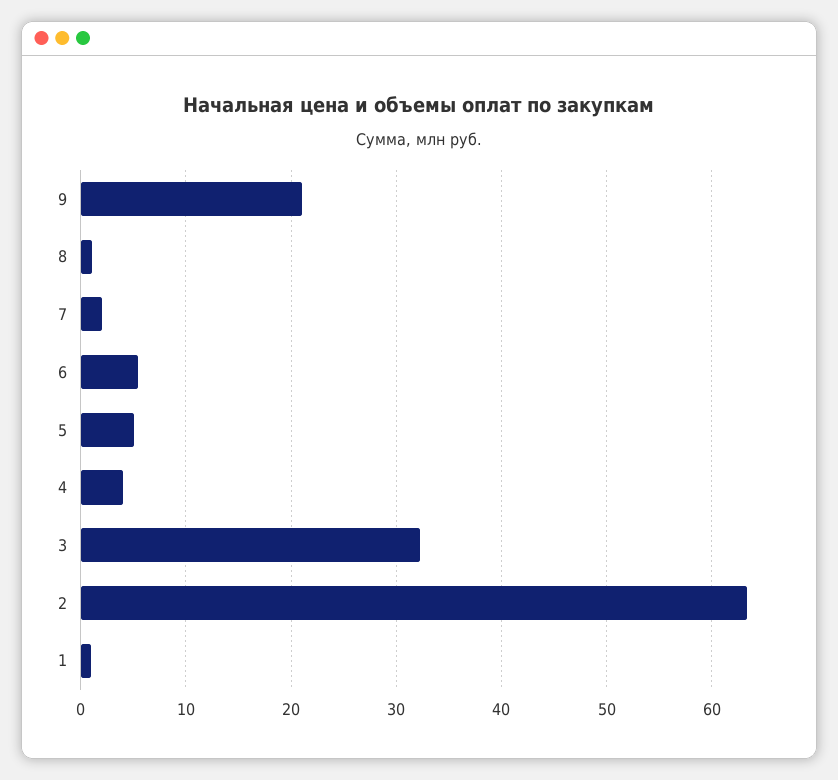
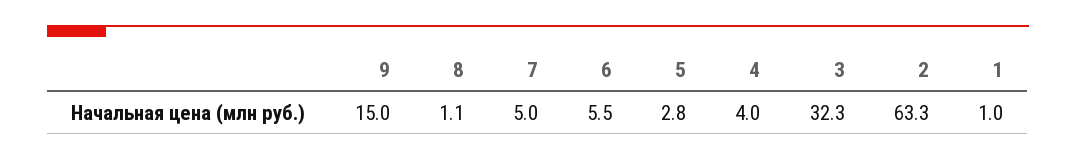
9: 21 -> 15
7: 2 -> 5
5: 5 -> 2.8

